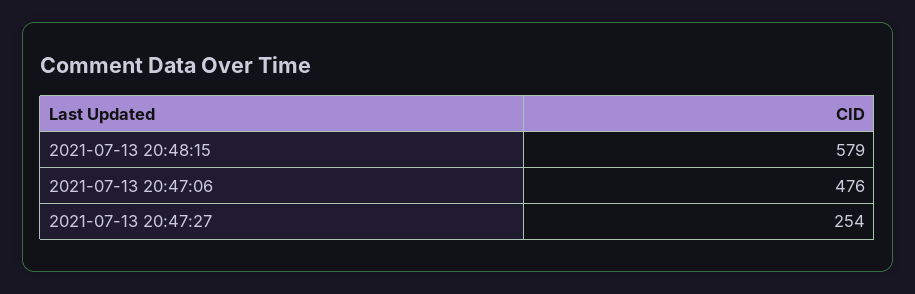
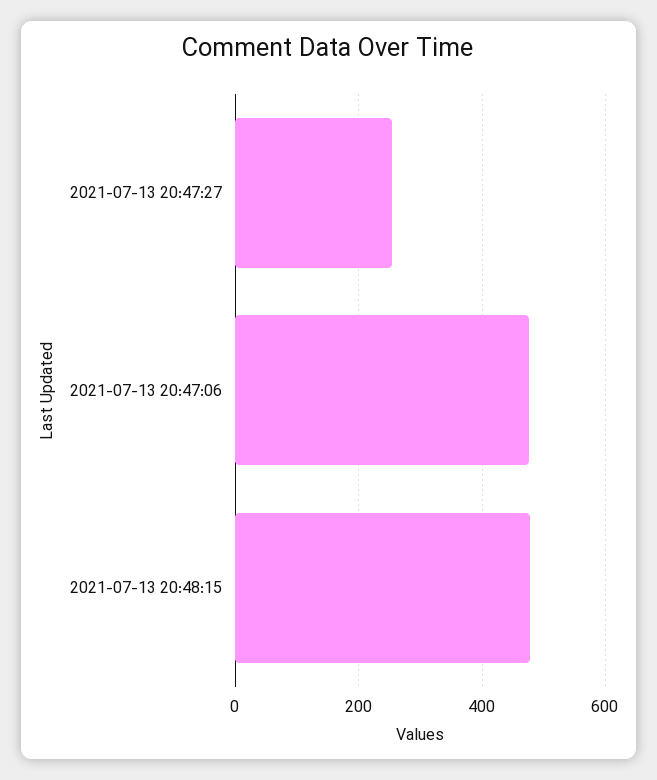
2021-07-13 20:48:15: 579 -> 480

